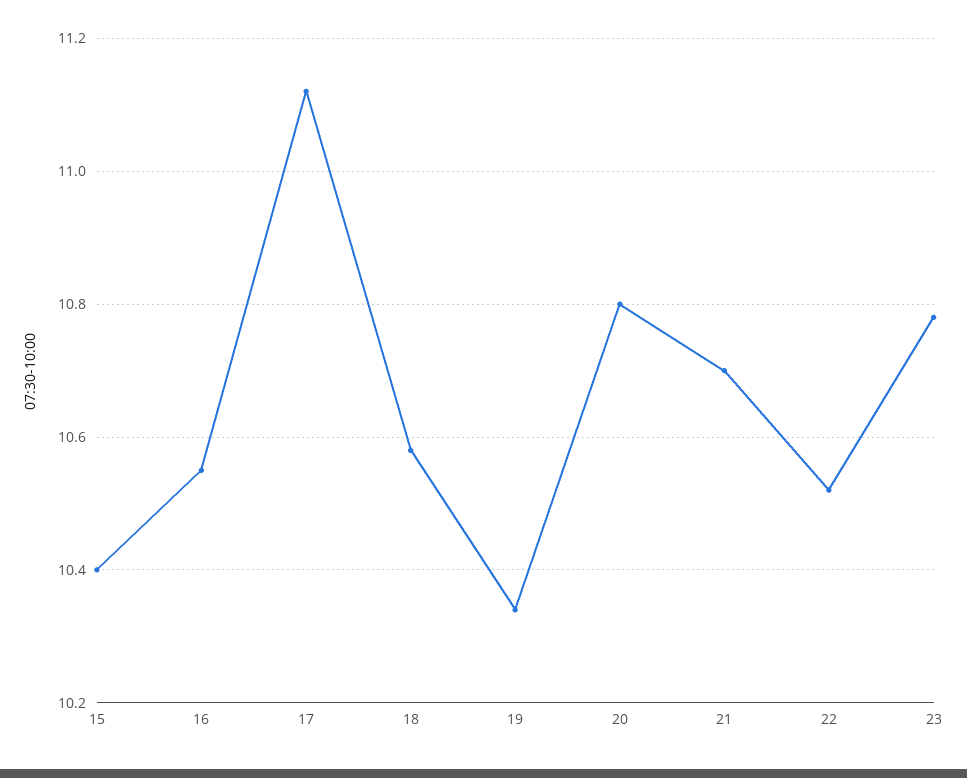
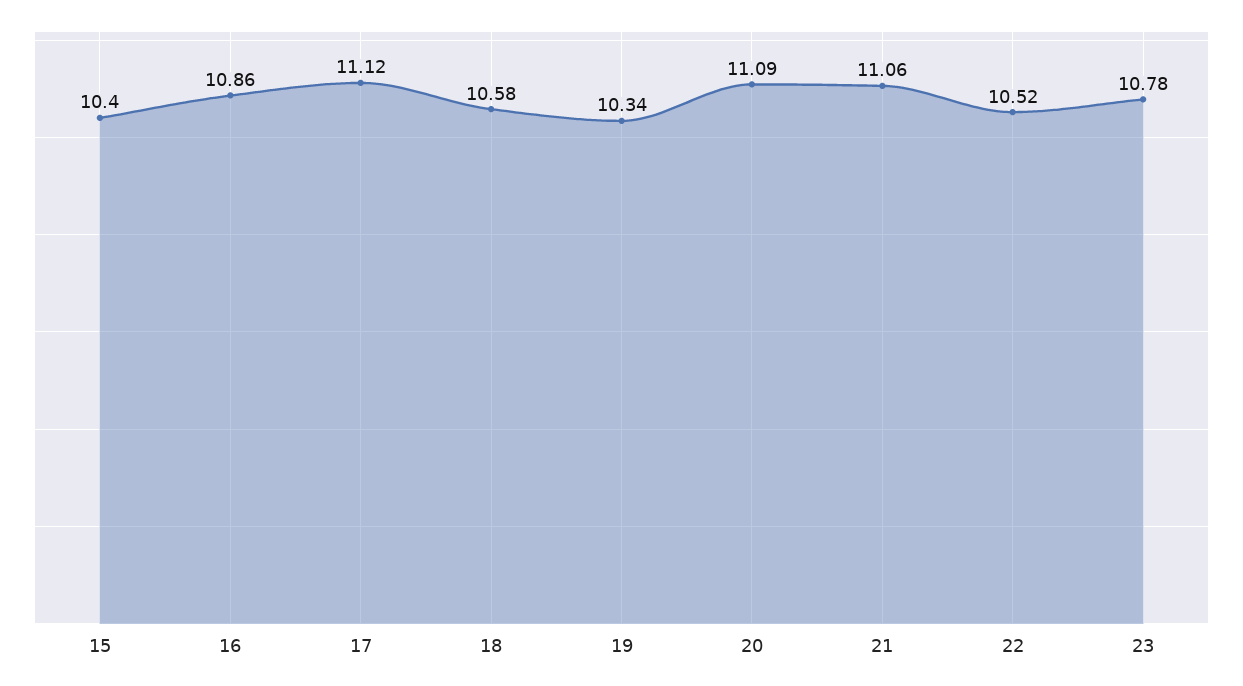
16: 10.55 -> 10.86
20: 10.8 -> 11.09
21: 10.7 -> 11.06

